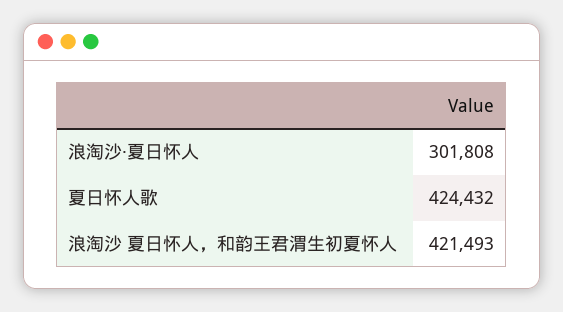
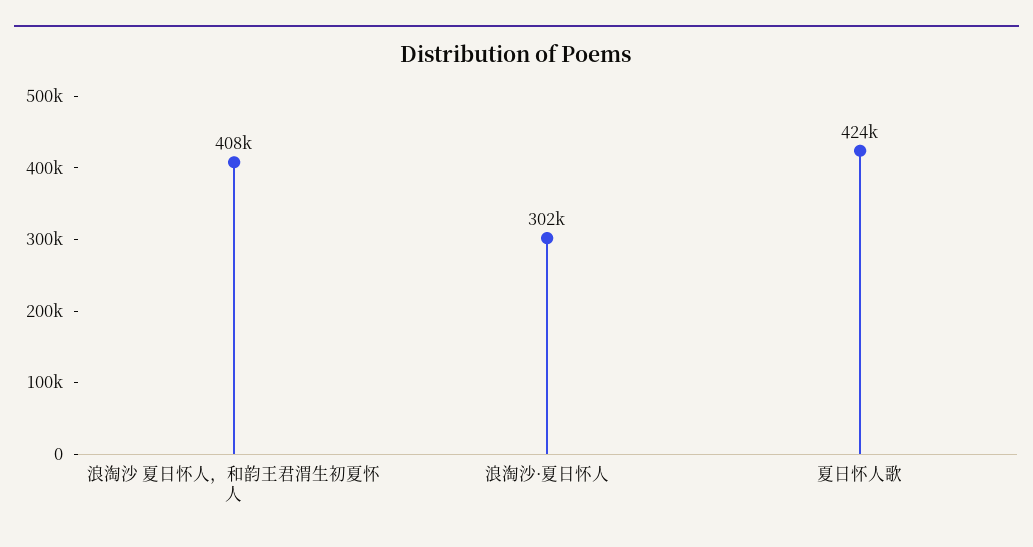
浪淘沙 夏日怀人，和韵王君渭生初夏怀人: 421493 -> 408000

